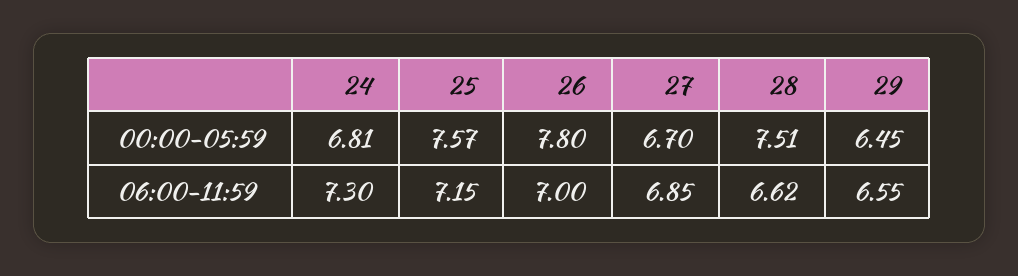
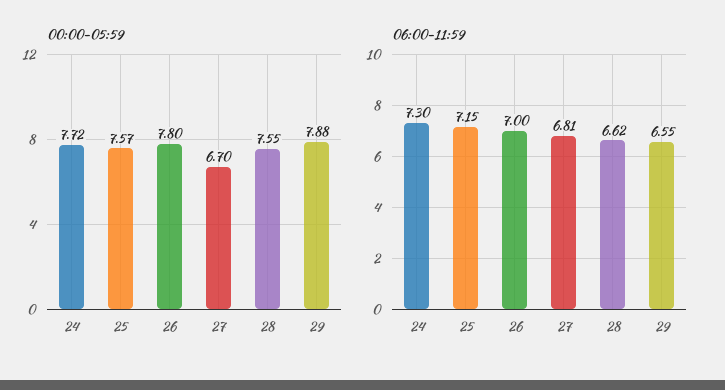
00:00-05:59, 24: 6.81 -> 7.72
00:00-05:59, 28: 7.51 -> 7.55
00:00-05:59, 29: 6.45 -> 7.88
06:00-11:59, 27: 6.85 -> 6.81

